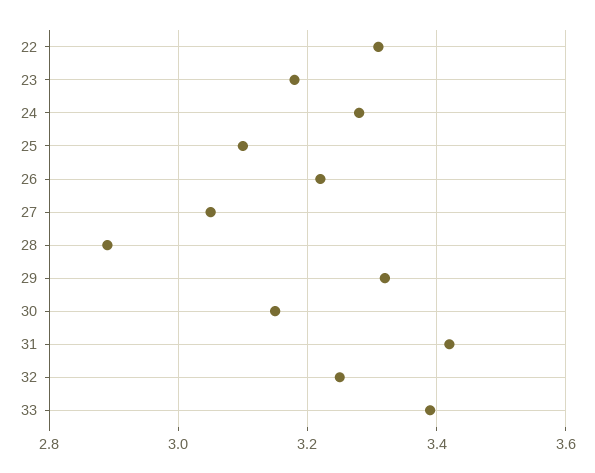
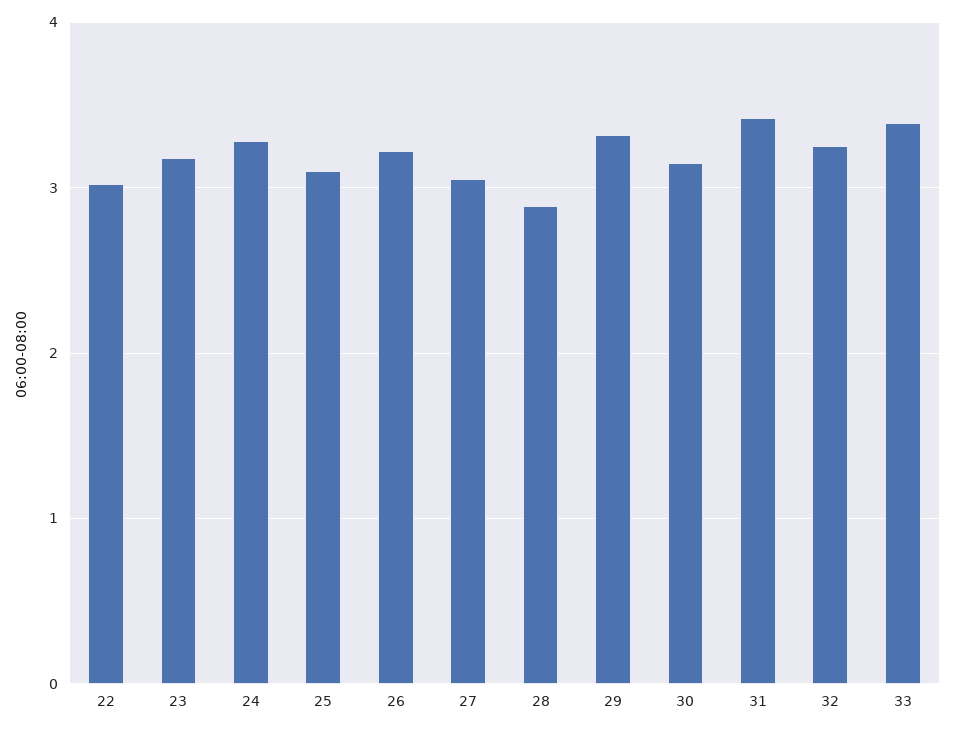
22: 3.3 -> 3

